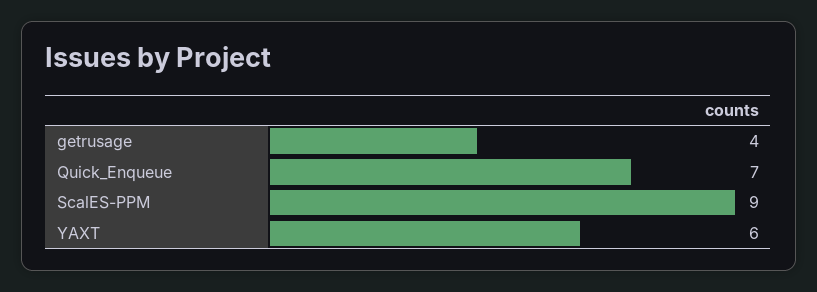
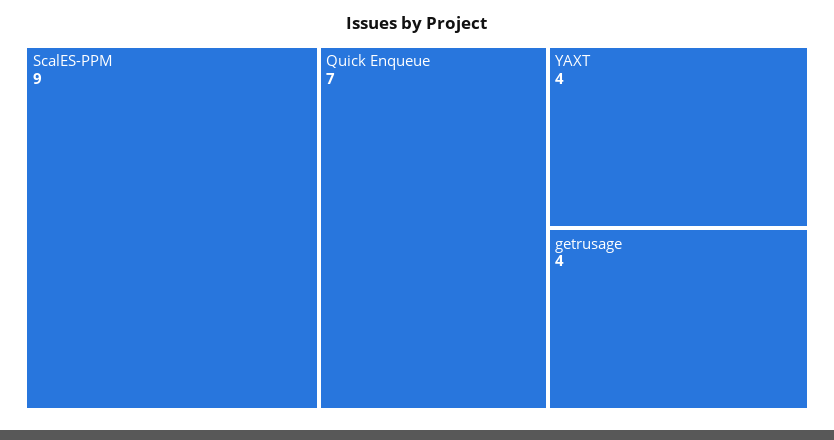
YAXT: 6 -> 4

